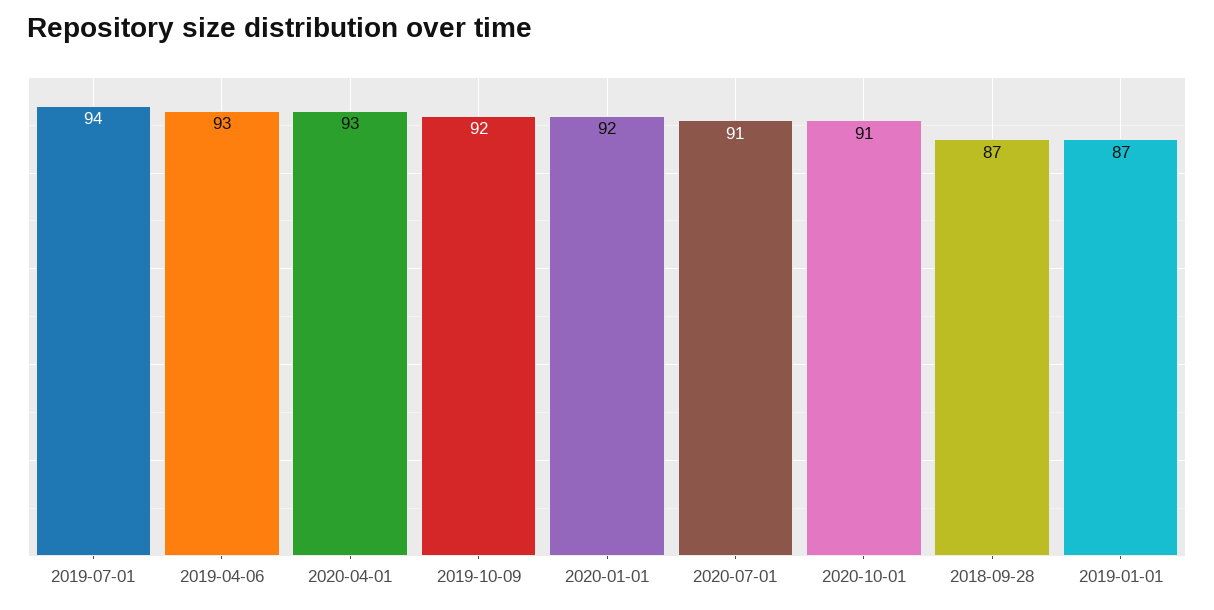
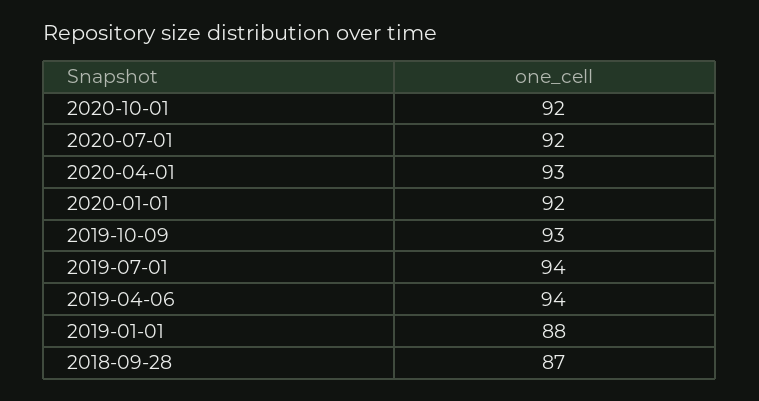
2019-04-06: 93 -> 94
2019-10-09: 92 -> 93
2020-07-01: 91 -> 92
2020-10-01: 91 -> 92
2019-01-01: 87 -> 88

